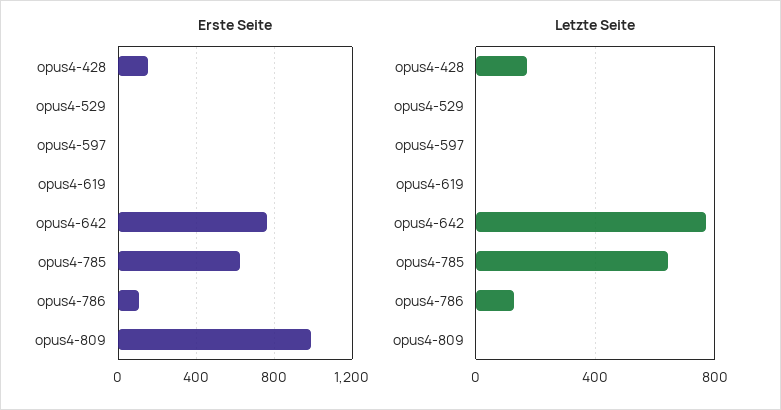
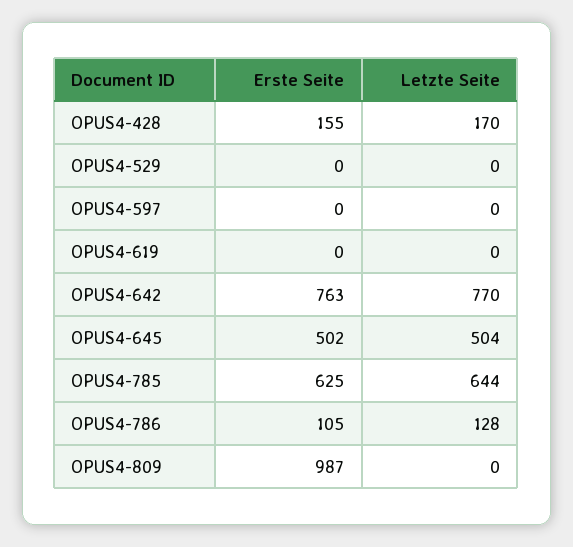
Erste Seite, OPUS4-645: none -> 502
Letzte Seite, OPUS4-645: none -> 504

